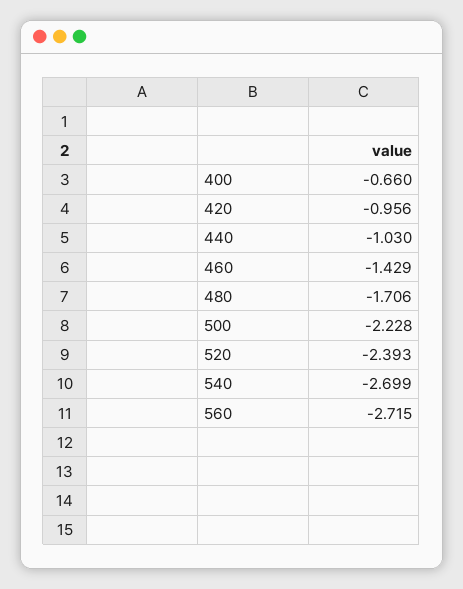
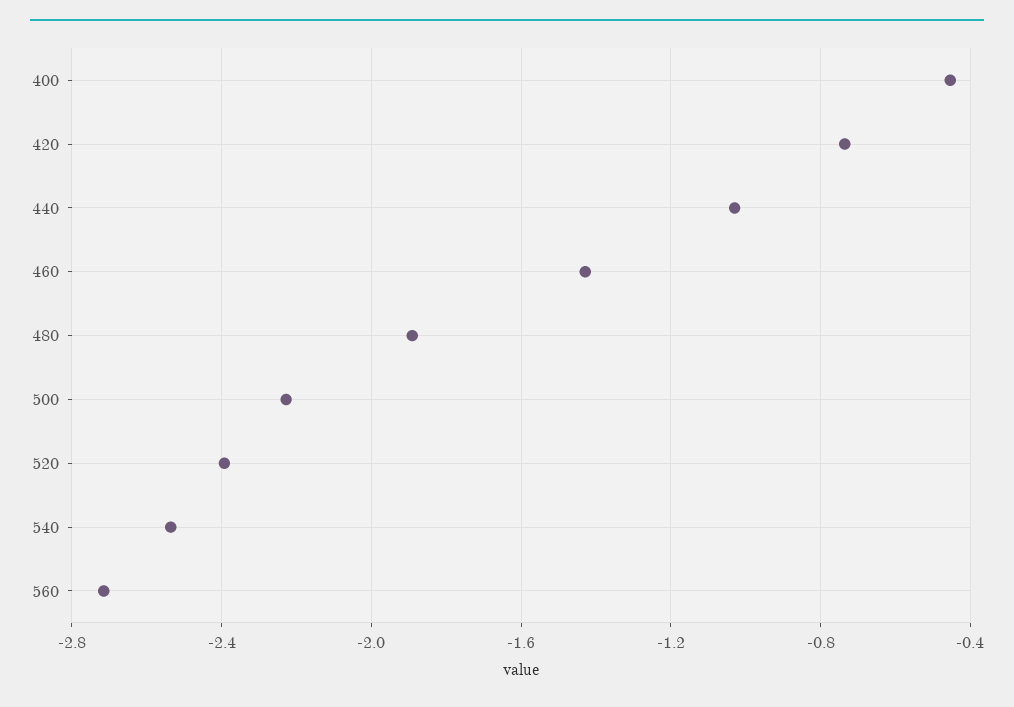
400: -0.66 -> -0.45
420: -0.956 -> -0.75
480: -1.706 -> -1.9
540: -2.699 -> -2.55

